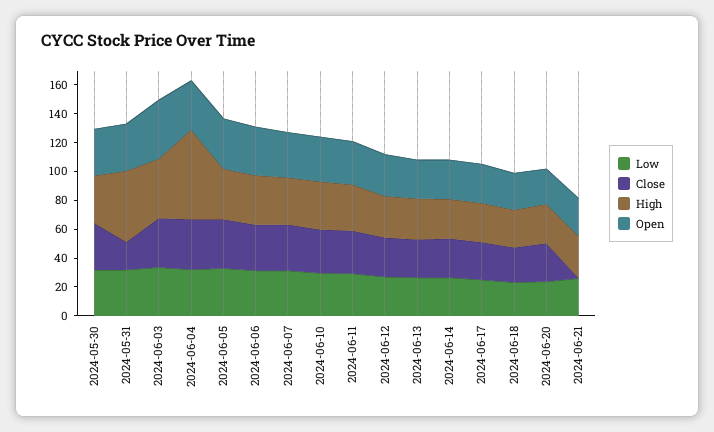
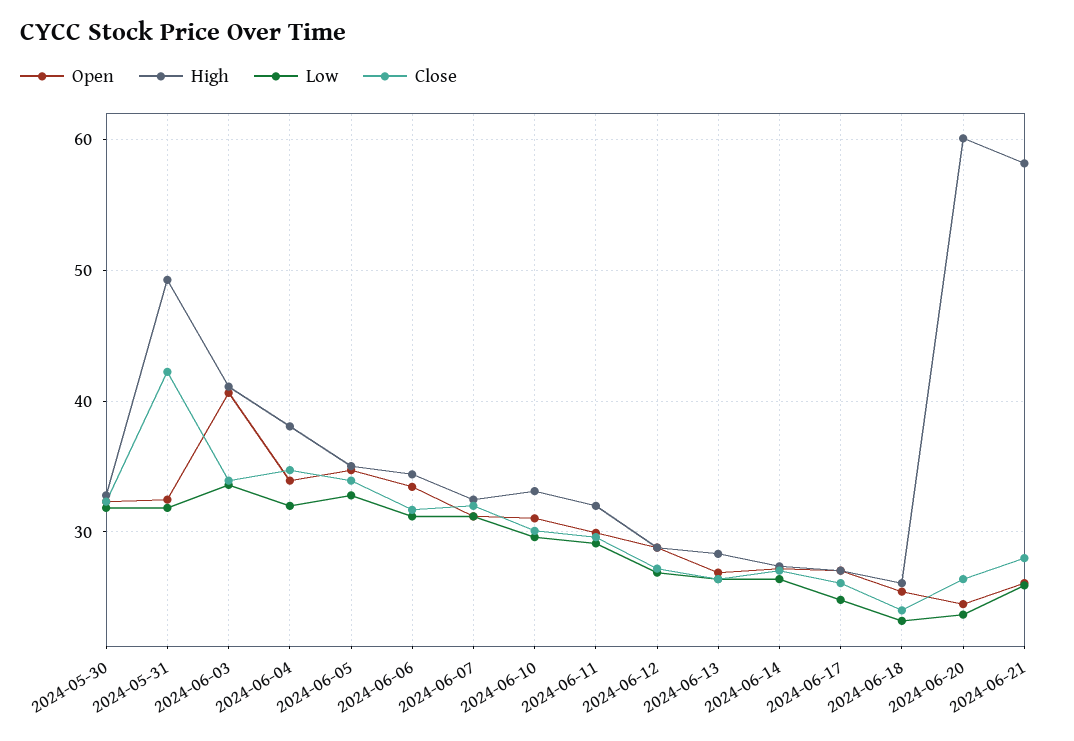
Close, 2024-05-31: 20 -> 42
High, 2024-06-04: 60 -> 38
High, 2024-06-20: 30 -> 60
Close, 2024-06-21: 0 -> 28
High, 2024-06-21: 30 -> 58

